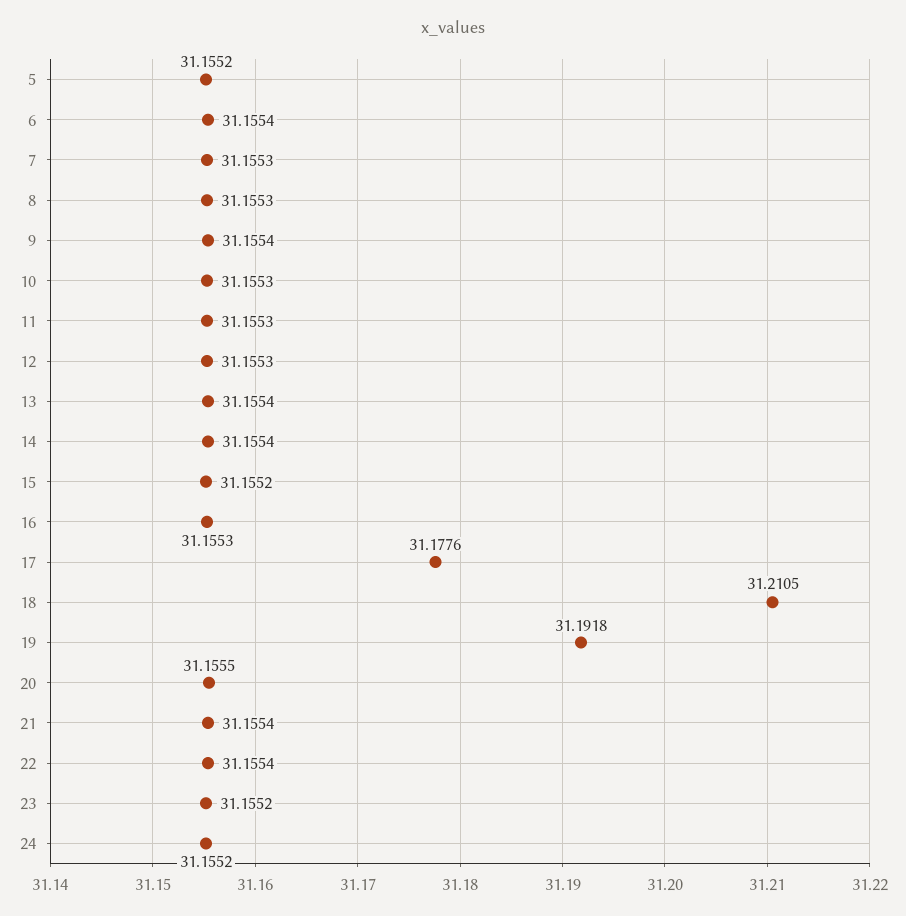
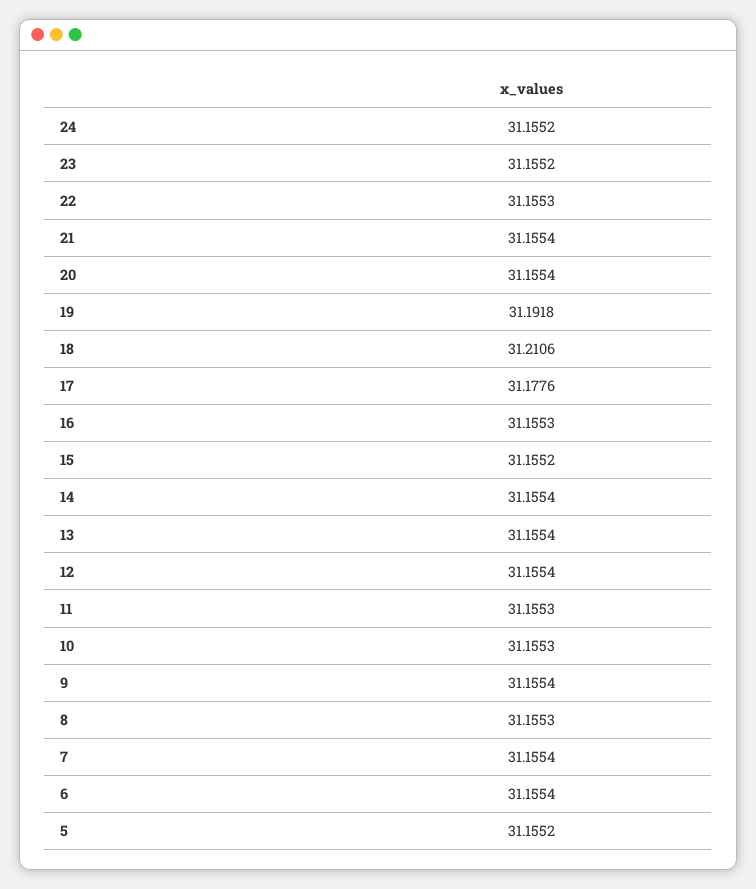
7: 31.1553 -> 31.1554
12: 31.1553 -> 31.1554
18: 31.2105 -> 31.2106
20: 31.1555 -> 31.1554
22: 31.1554 -> 31.1553

